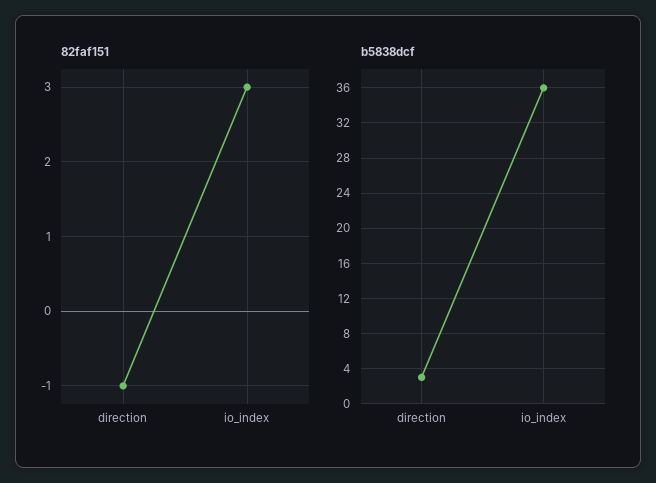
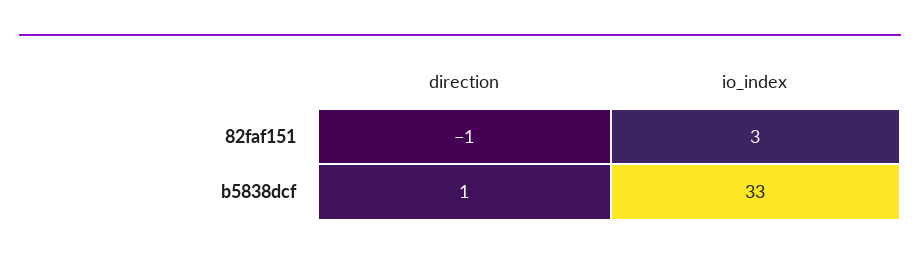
b5838dcf, direction: 3 -> 1
b5838dcf, io_index: 36 -> 33

